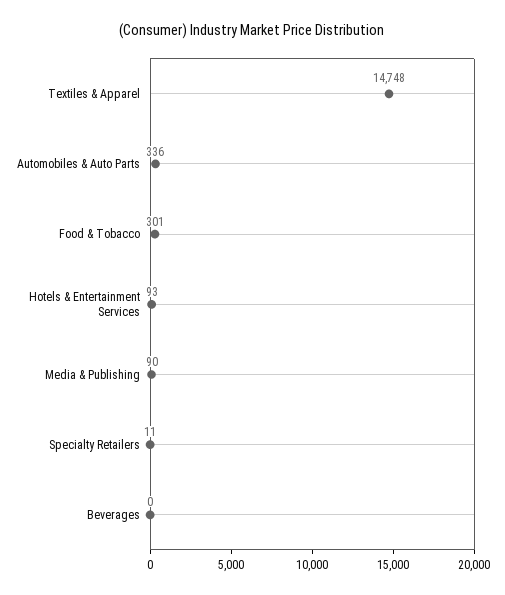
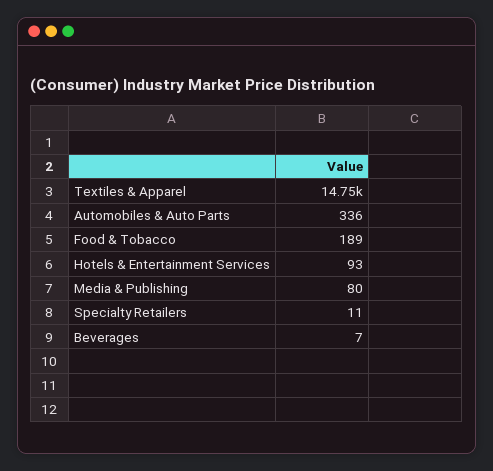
Food & Tobacco: 301 -> 189
Media & Publishing: 90 -> 80
Beverages: 0 -> 7

